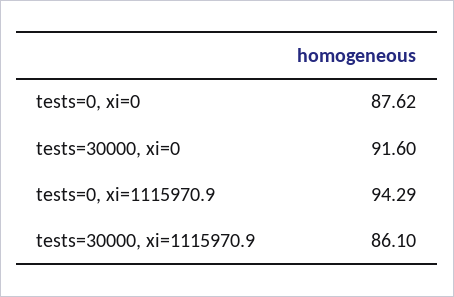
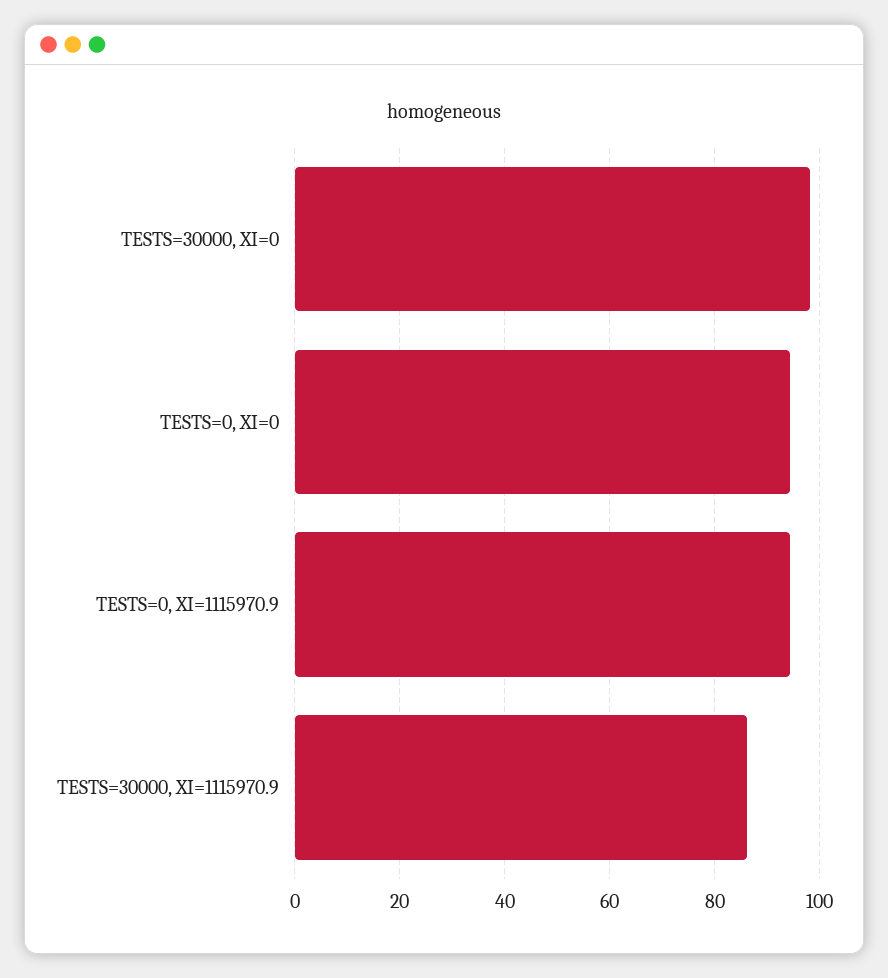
tests=0, xi=0: 87.62 -> 94
tests=30000, xi=0: 91.6 -> 98

